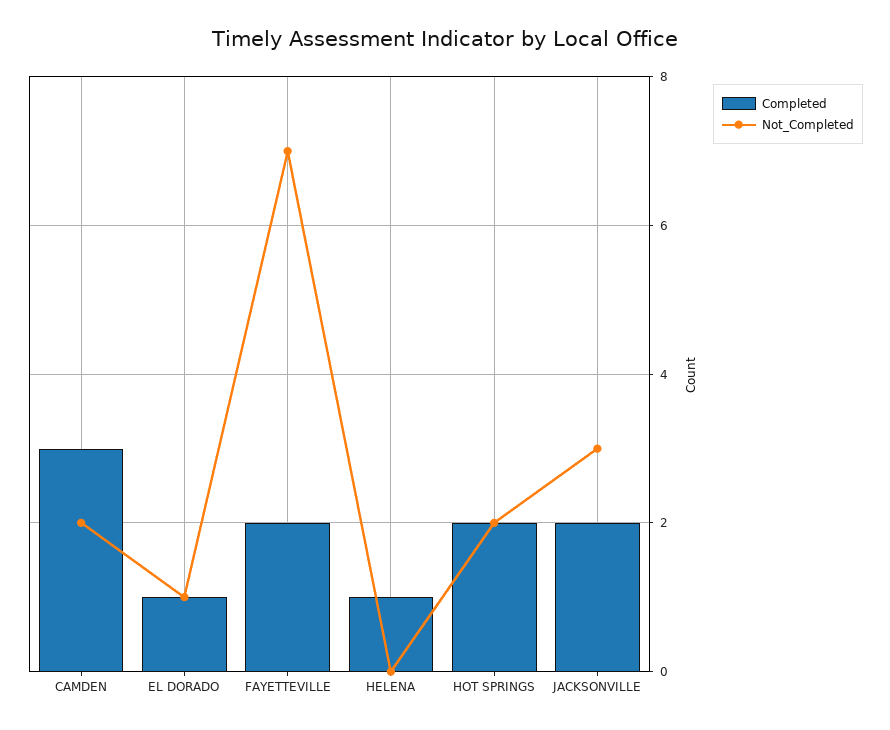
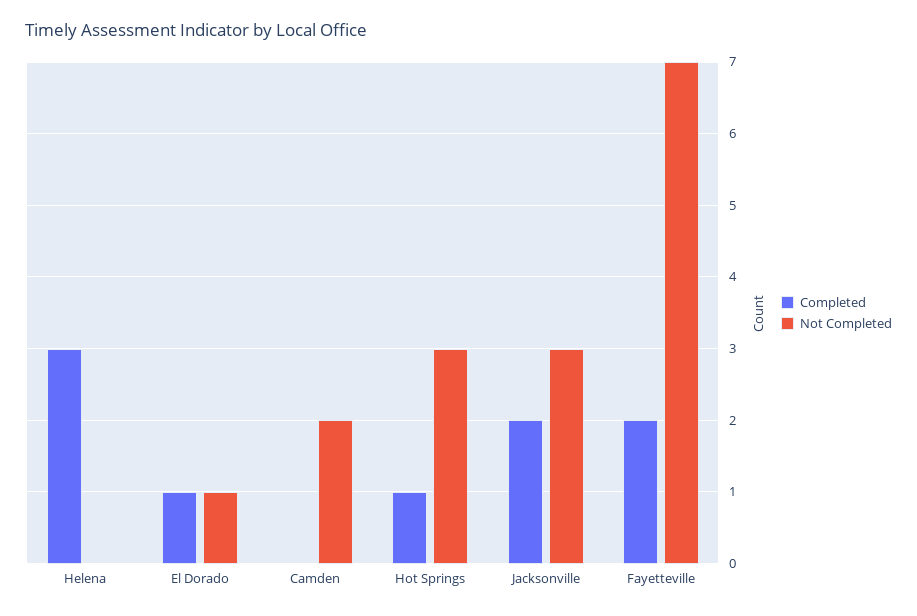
Completed, CAMDEN: 3 -> 0
Completed, HELENA: 1 -> 3
Completed, HOT SPRINGS: 2 -> 1
Not_Completed, HOT SPRINGS: 2 -> 3

